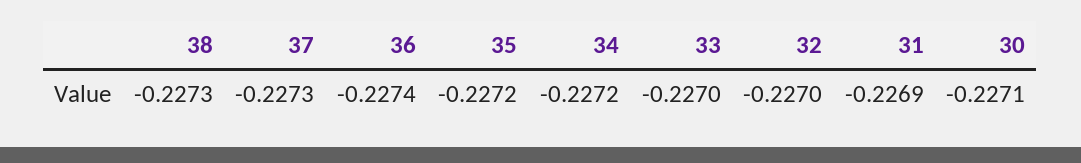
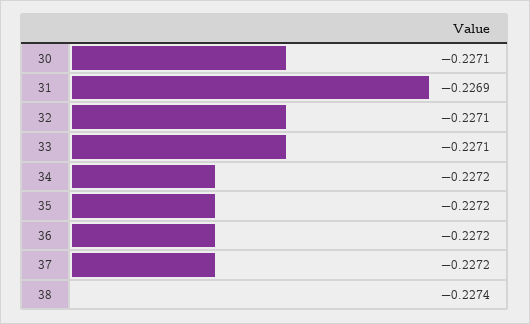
38: -0.2273 -> -0.2274
37: -0.2273 -> -0.2272
36: -0.2274 -> -0.2272
33: -0.227 -> -0.2271
32: -0.227 -> -0.2271

